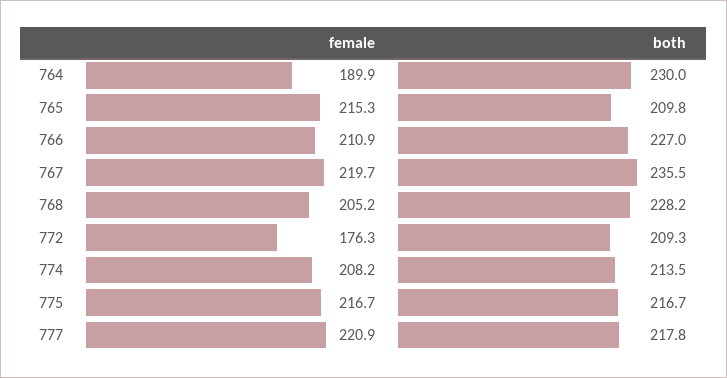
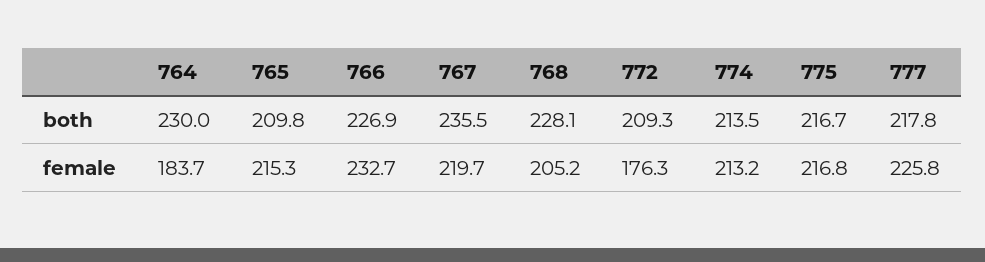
female, 764: 189.9 -> 183.7
female, 766: 210.9 -> 232.7
both, 766: 227 -> 226.9
both, 768: 228.2 -> 228.1
female, 774: 208.2 -> 213.2
female, 775: 216.7 -> 216.8
female, 777: 220.9 -> 225.8

